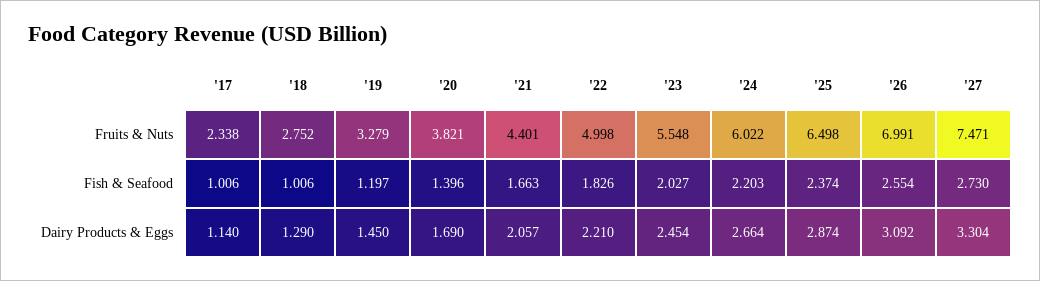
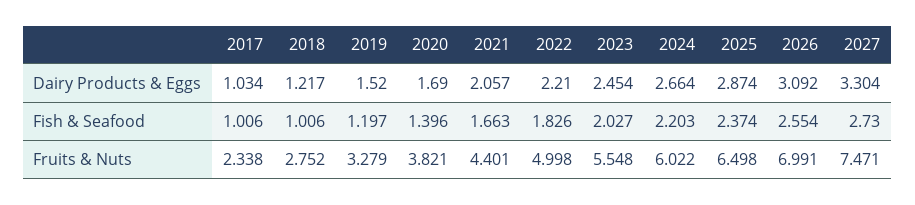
'17, Dairy Products & Eggs: 1.14 -> 1.034
'18, Dairy Products & Eggs: 1.29 -> 1.217
'19, Dairy Products & Eggs: 1.45 -> 1.52

